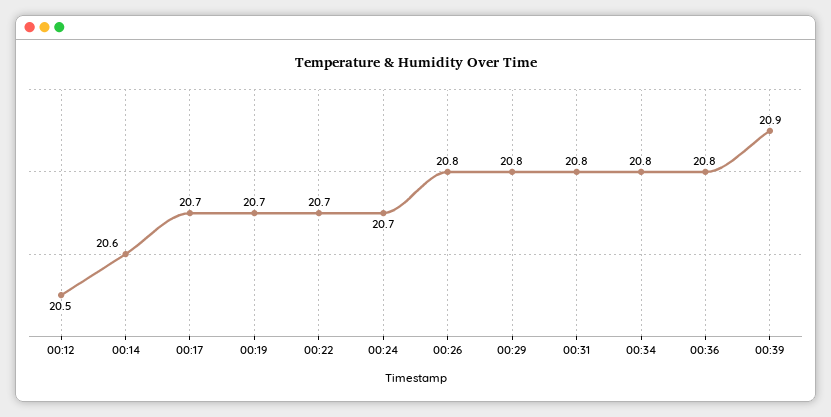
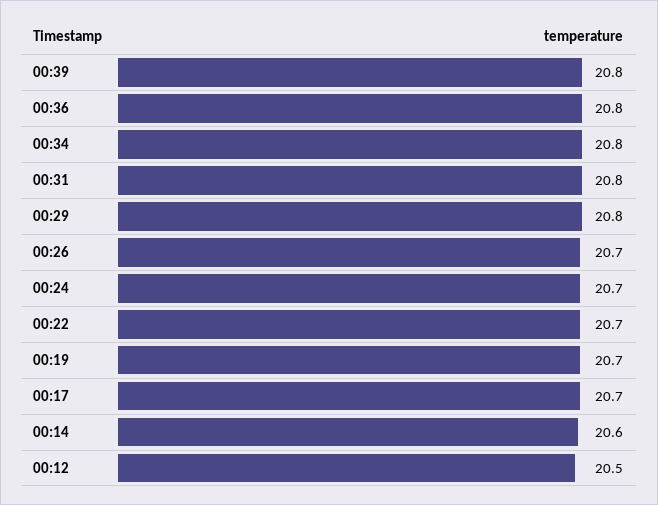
00:26: 20.8 -> 20.7
00:39: 20.9 -> 20.8

